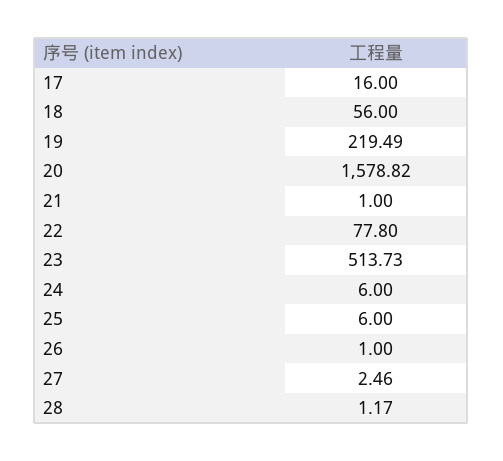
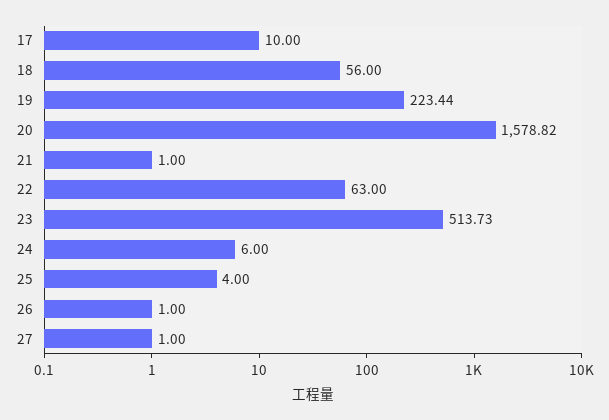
17: 16 -> 10
19: 219.49 -> 223.44
22: 77.8 -> 63
25: 6 -> 4
27: 2.46 -> 1
28: 1.17 -> none

